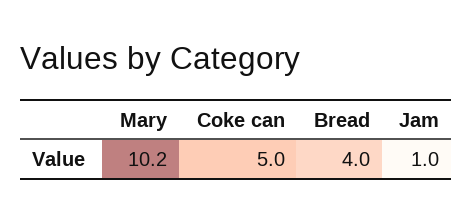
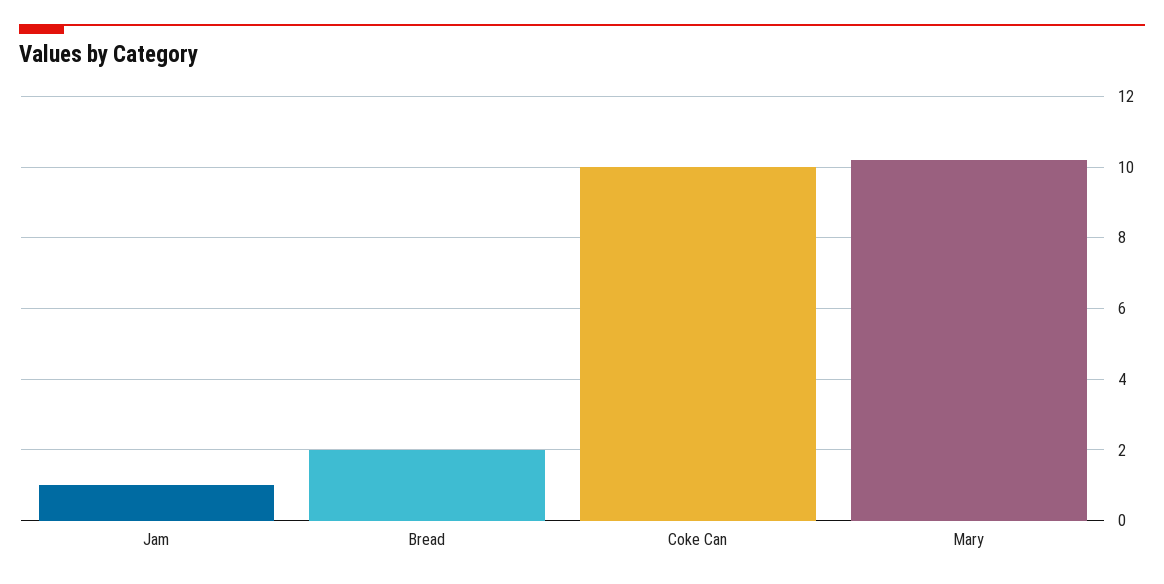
Coke can: 5 -> 10
Bread: 4 -> 2

